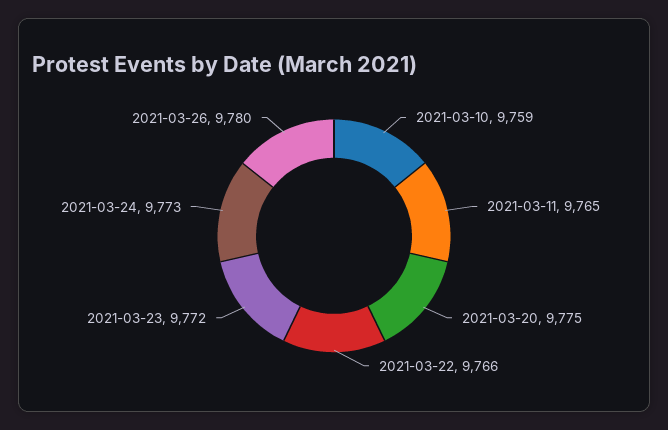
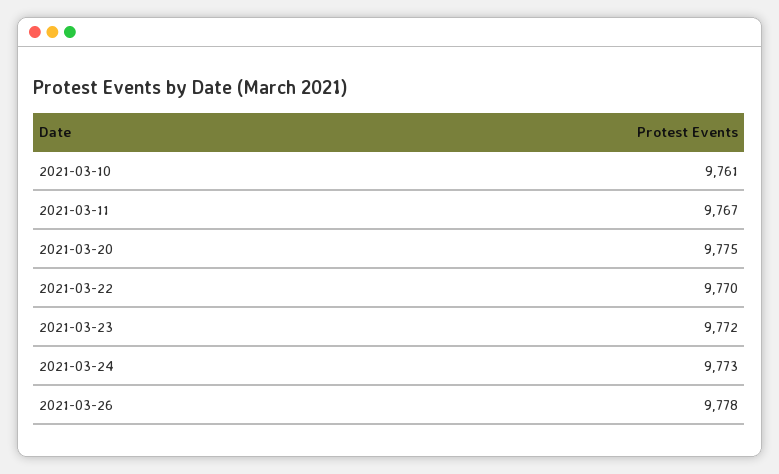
2021-03-10: 9759 -> 9761
2021-03-11: 9765 -> 9767
2021-03-22: 9766 -> 9770
2021-03-26: 9780 -> 9778

